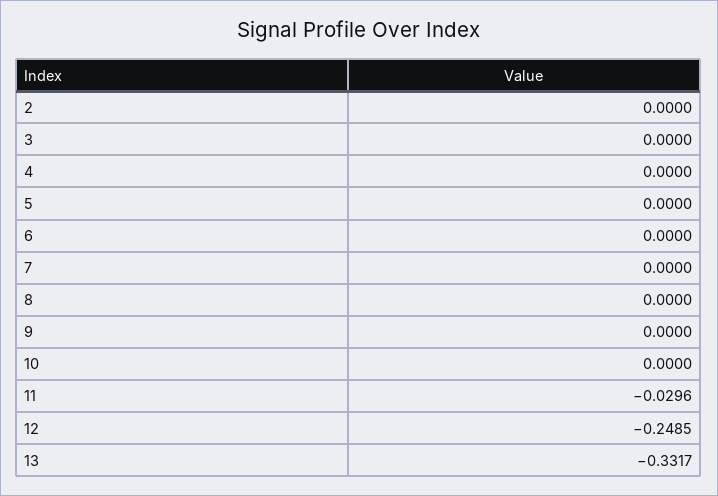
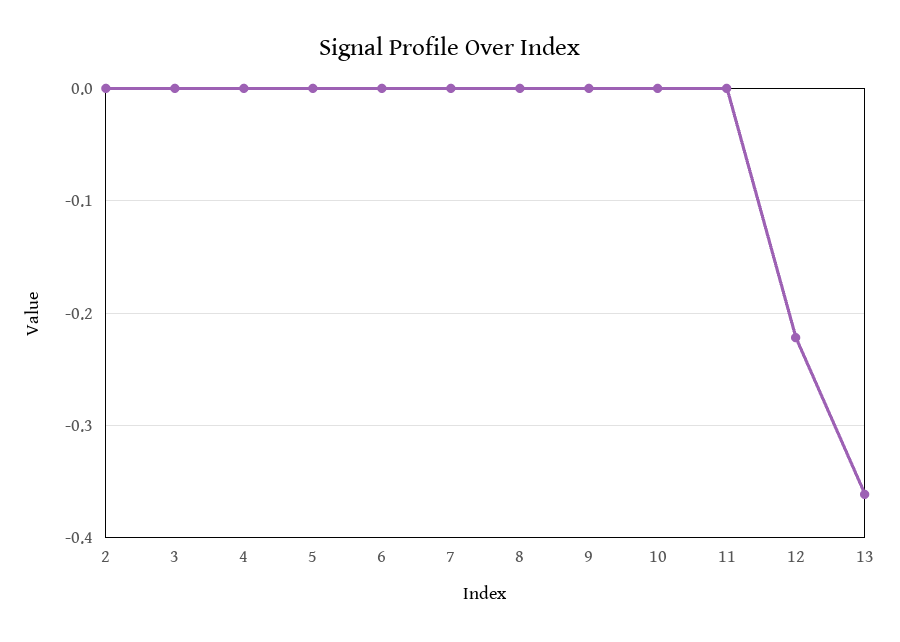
11: -0.0296 -> 0
12: -0.2485 -> -0.22
13: -0.3317 -> -0.36

